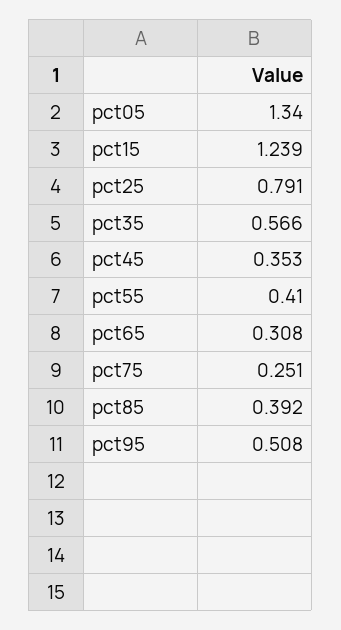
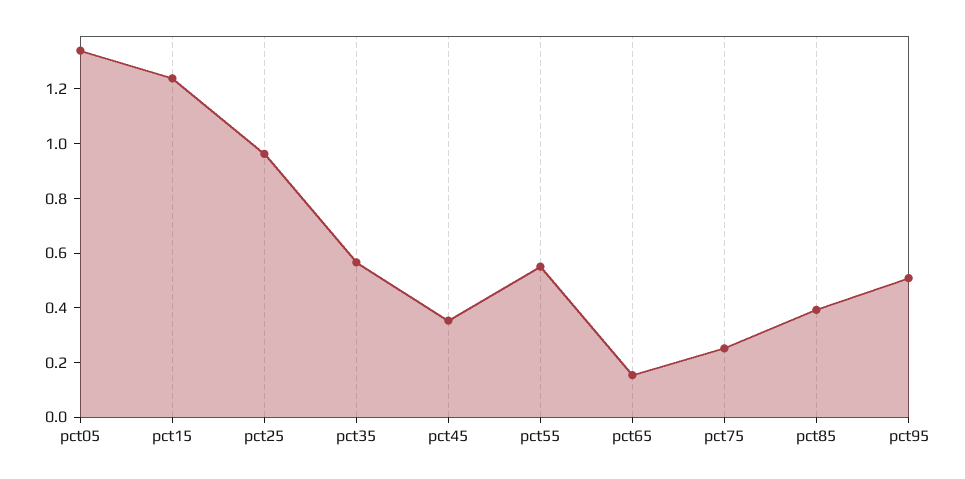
pct25: 0.791 -> 0.95
pct55: 0.41 -> 0.55
pct65: 0.308 -> 0.15

